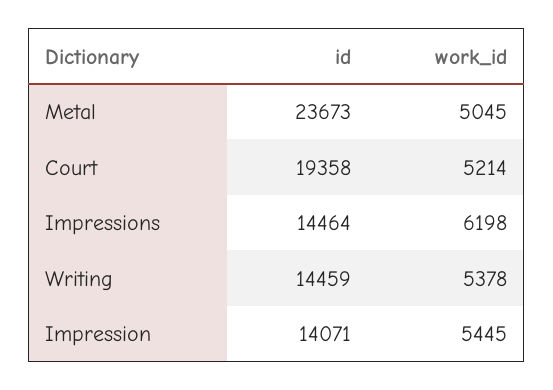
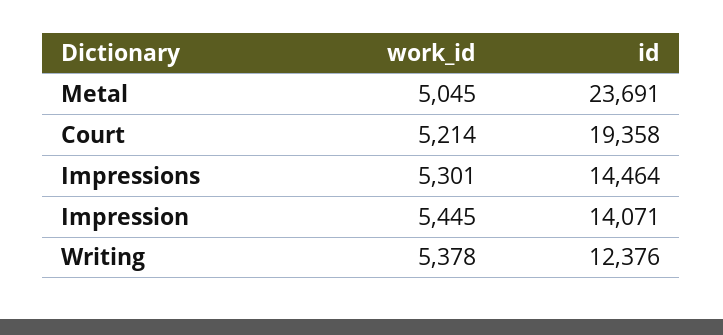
id, Metal: 23673 -> 23691
work_id, Impressions: 6198 -> 5301
id, Writing: 14459 -> 12376

